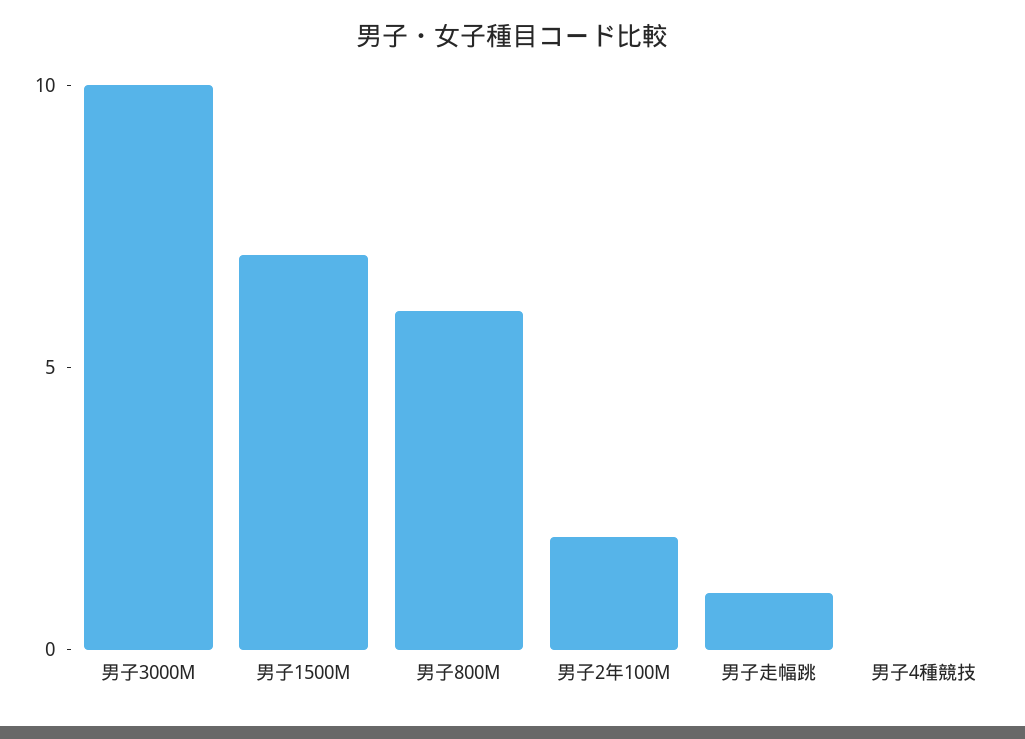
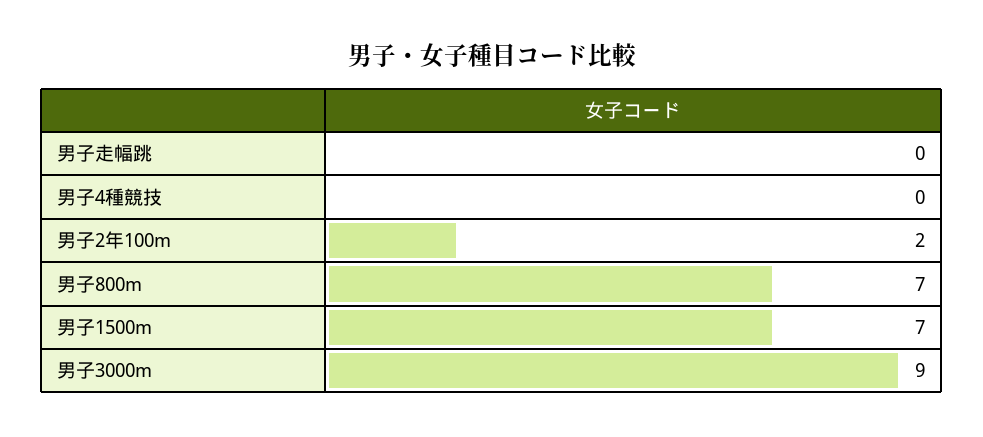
男子3000M: 10 -> 9
男子800M: 6 -> 7
男子走幅跳: 1 -> 0

